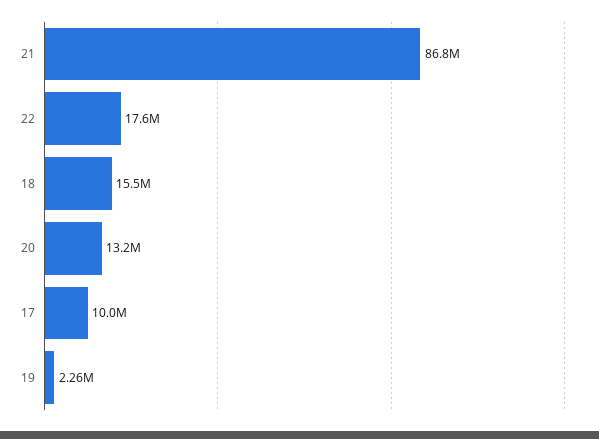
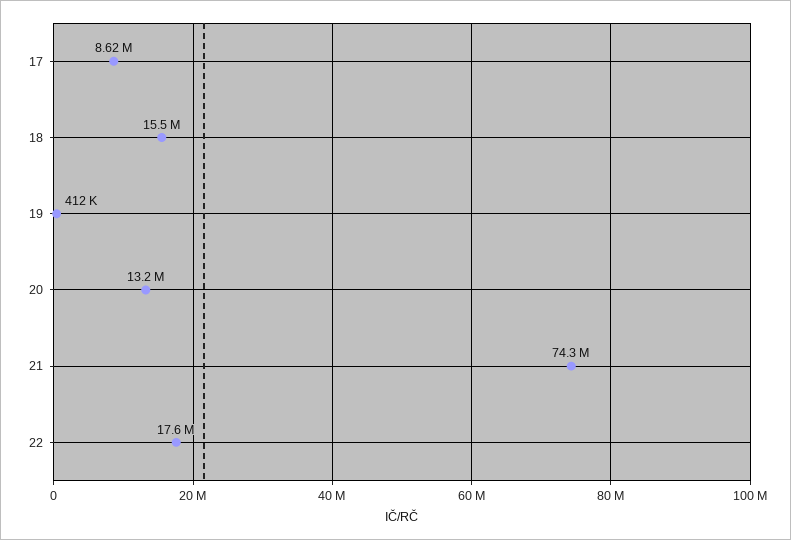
21: 86800000 -> 74300000
17: 10000000 -> 8620000
19: 2260000 -> 412000

